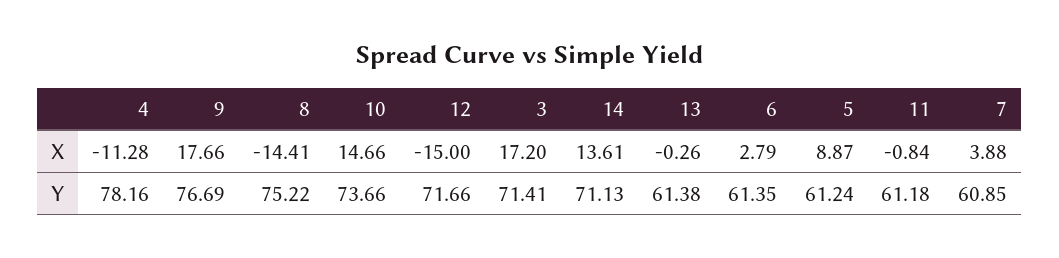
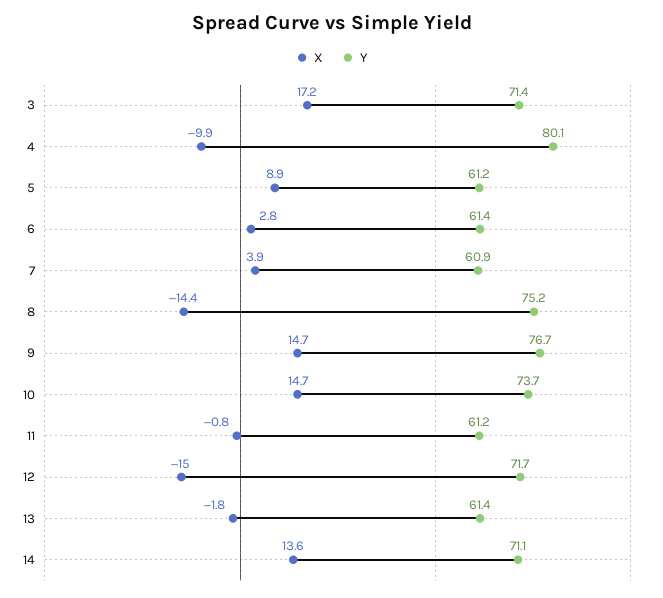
X, 4: -11.28 -> -9.9
X, 9: 17.66 -> 14.7
X, 13: -0.26 -> -1.8
Y, 4: 78.16 -> 80.1

